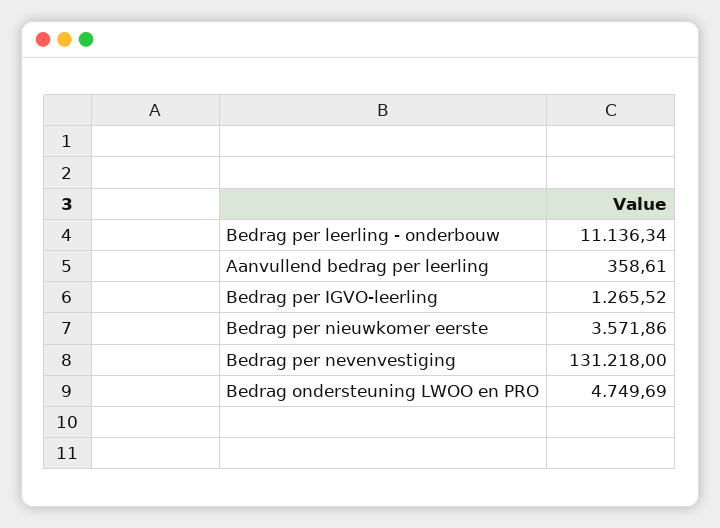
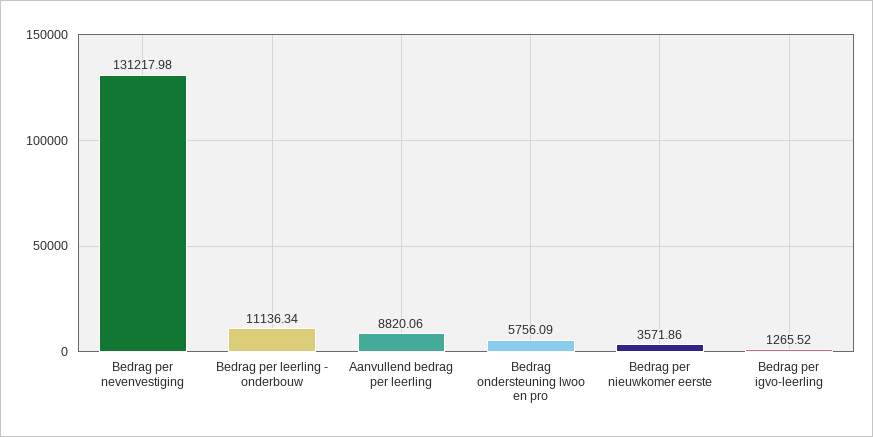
Aanvullend bedrag per leerling: 358.61 -> 8820.06
Bedrag per nevenvestiging: 131218 -> 131217.98
Bedrag ondersteuning LWOO en PRO: 4749.69 -> 5756.09

